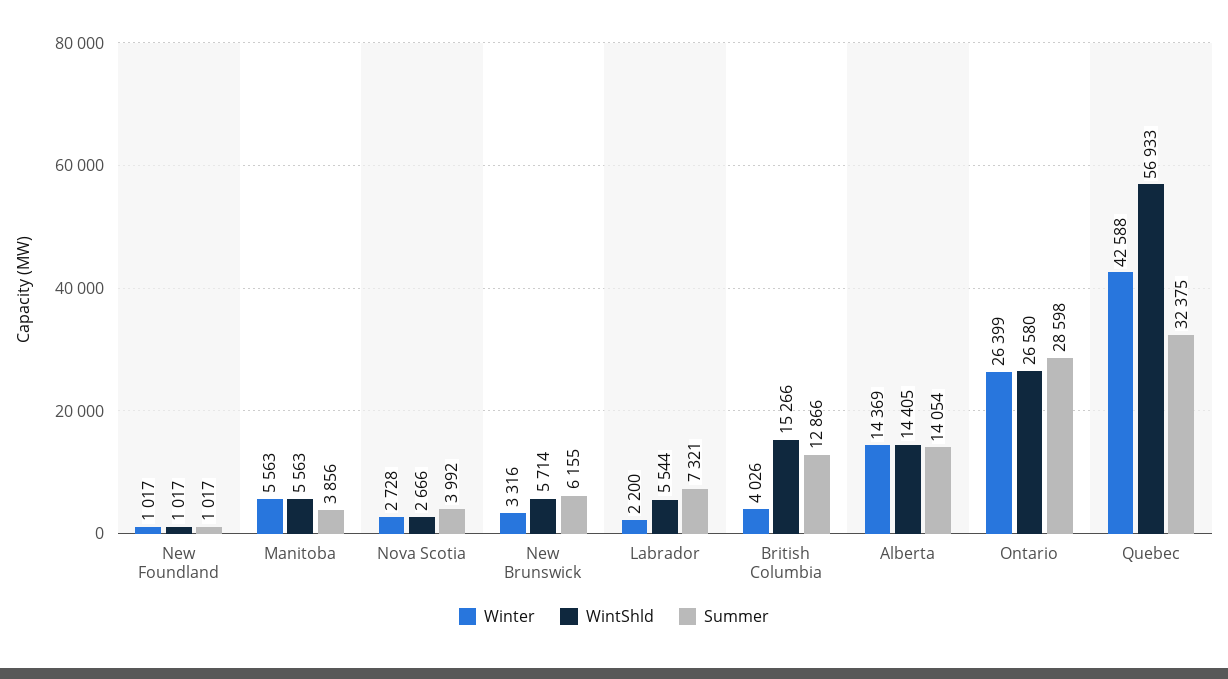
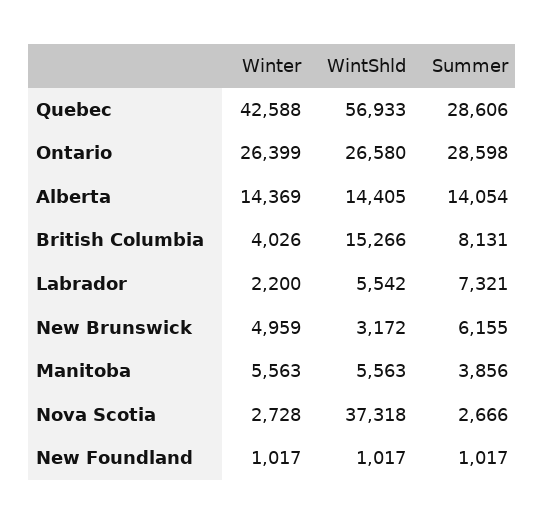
WintShld, Nova Scotia: 2666 -> 37318
Summer, Nova Scotia: 3992 -> 2666
Winter, New Brunswick: 3316 -> 4959
WintShld, New Brunswick: 5714 -> 3172
WintShld, Labrador: 5544 -> 5542
Summer, British Columbia: 12866 -> 8131
Summer, Quebec: 32375 -> 28606

